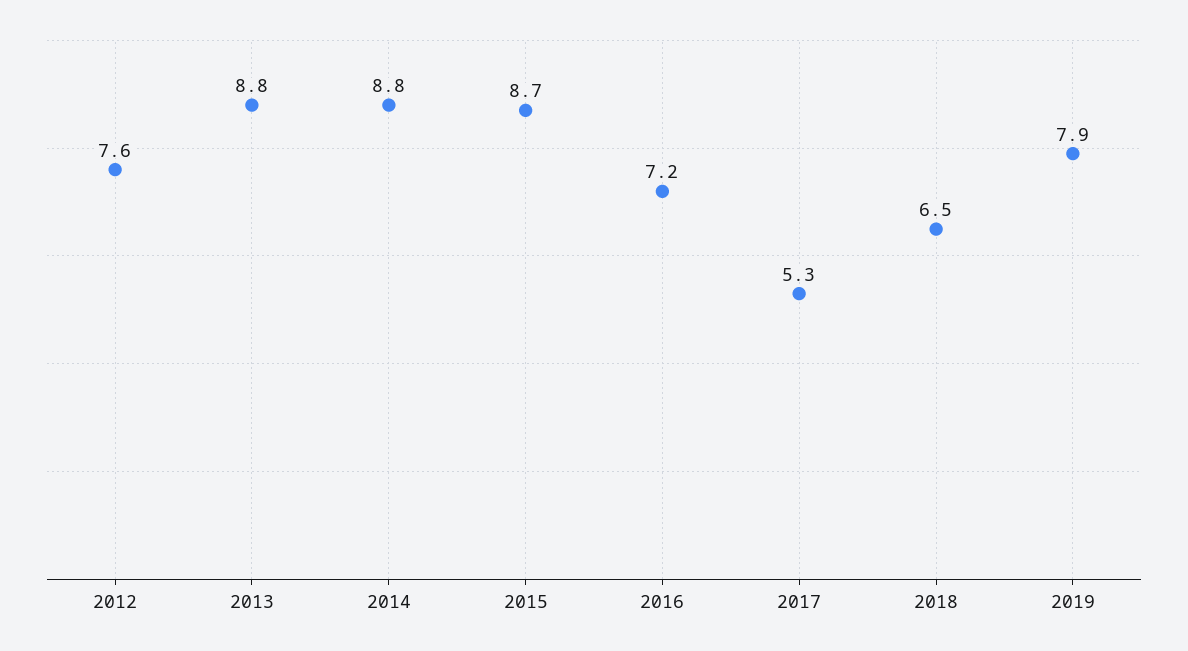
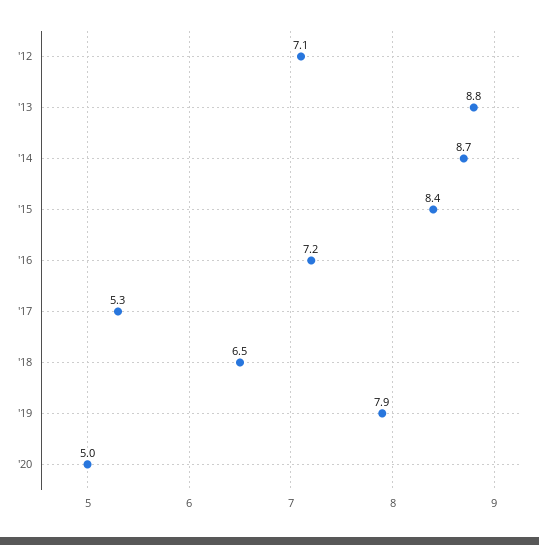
2012: 7.6 -> 7.1
2014: 8.8 -> 8.7
2015: 8.7 -> 8.4
'20: none -> 5

